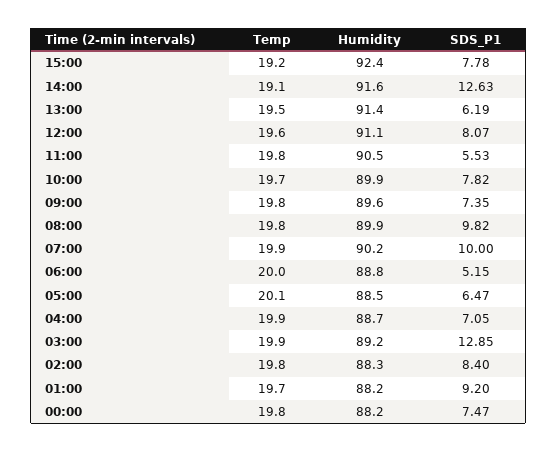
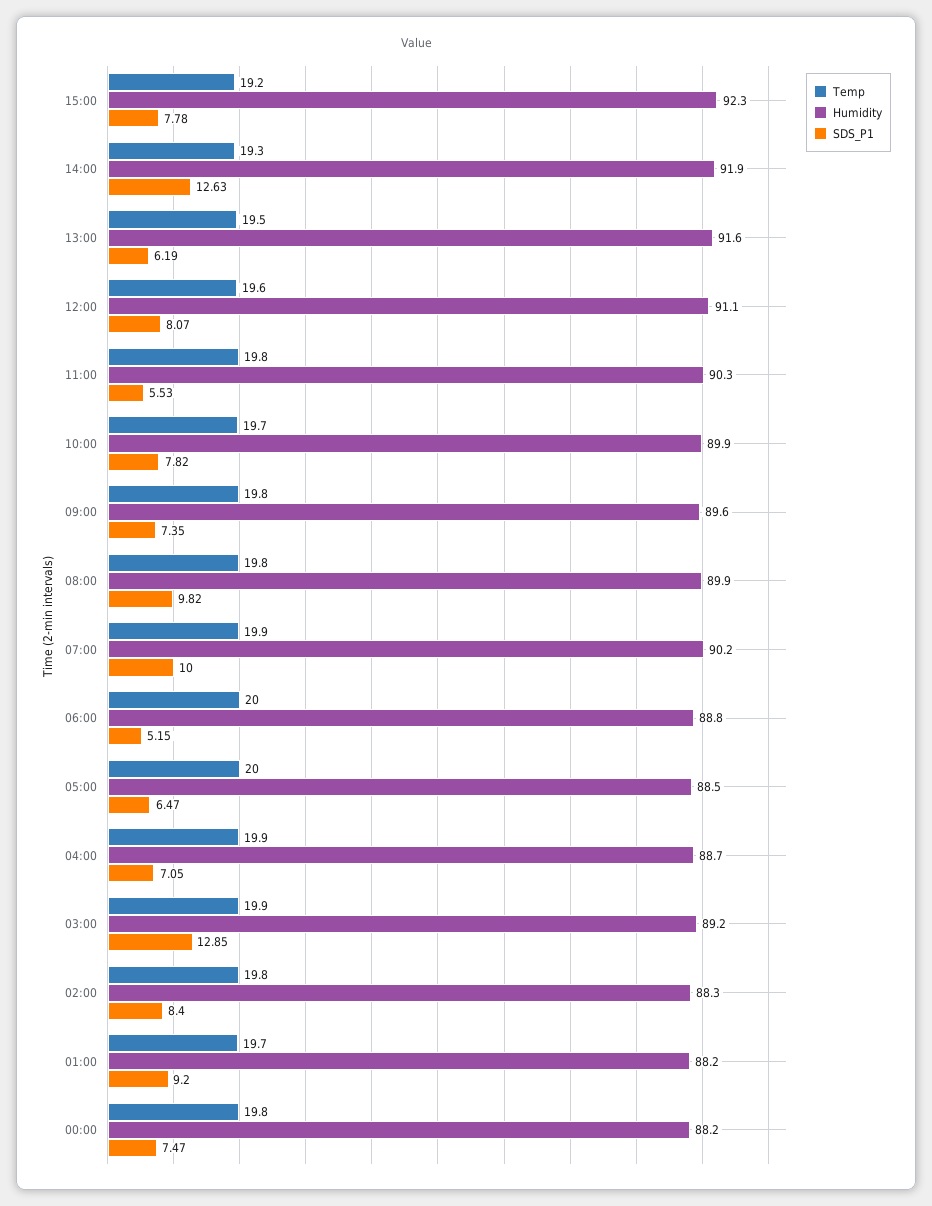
Humidity, 15:00: 92.4 -> 92.3
Temp, 14:00: 19.1 -> 19.3
Humidity, 14:00: 91.6 -> 91.9
Humidity, 13:00: 91.4 -> 91.6
Humidity, 11:00: 90.5 -> 90.3
Temp, 05:00: 20.1 -> 20

